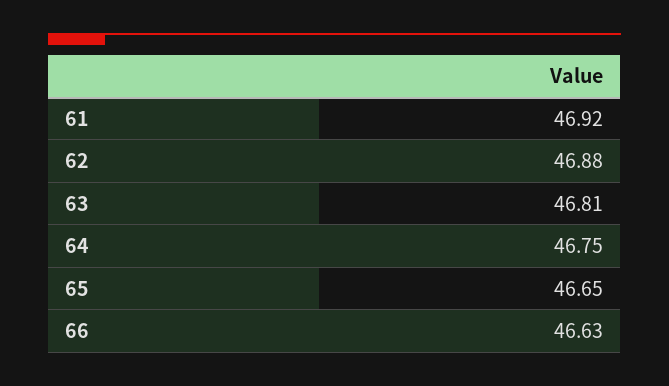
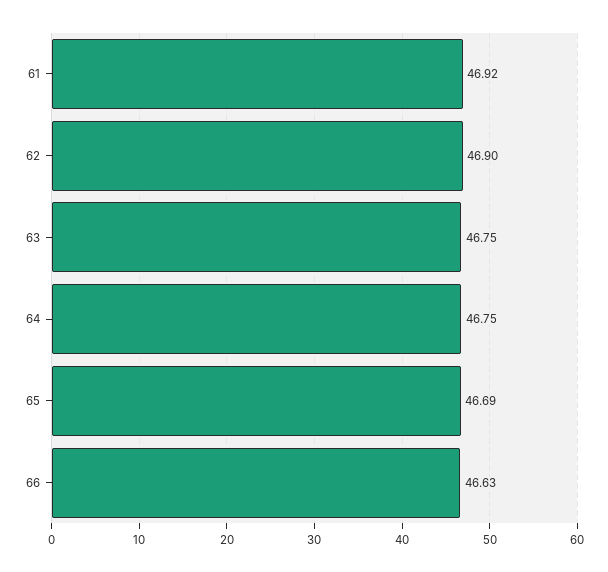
62: 46.88 -> 46.9
63: 46.81 -> 46.75
65: 46.65 -> 46.69

